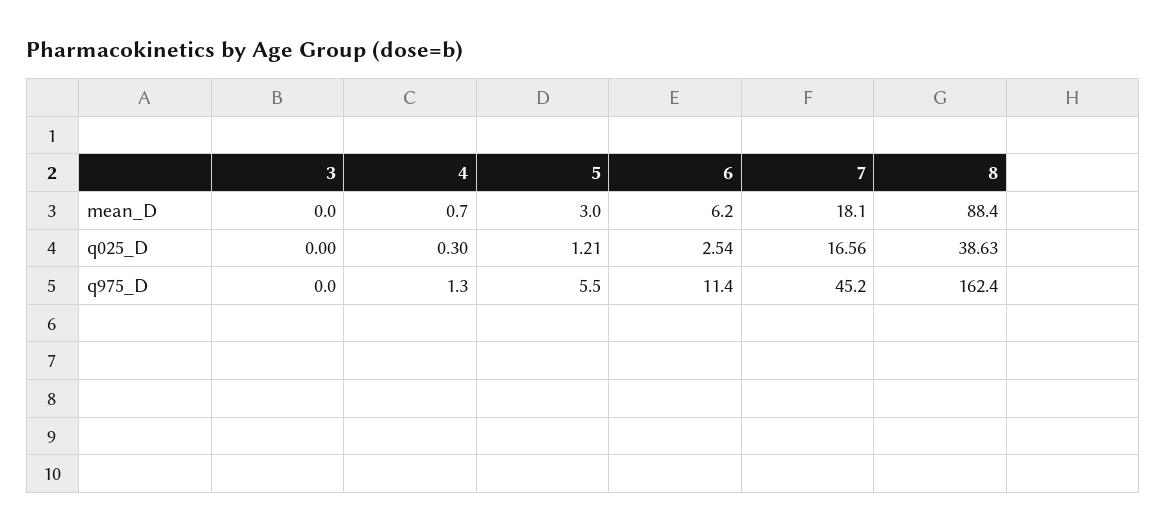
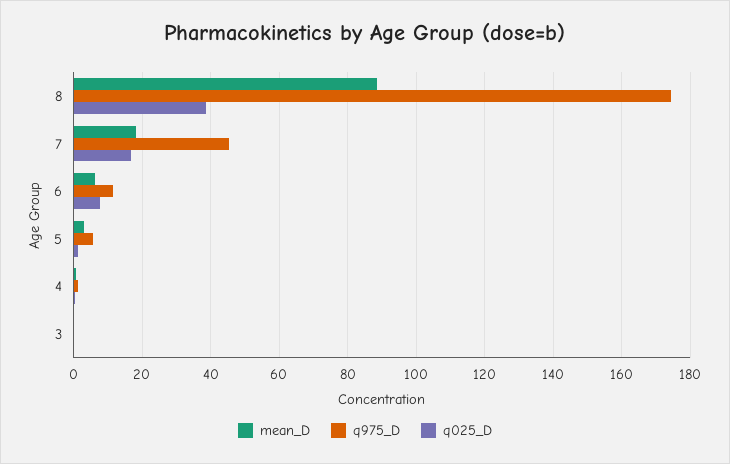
q025_D, 6: 2.54 -> 8
q975_D, 8: 162.4 -> 174

